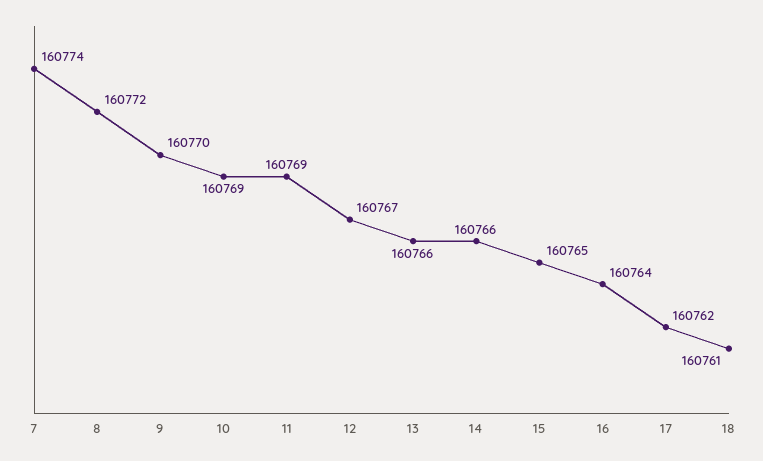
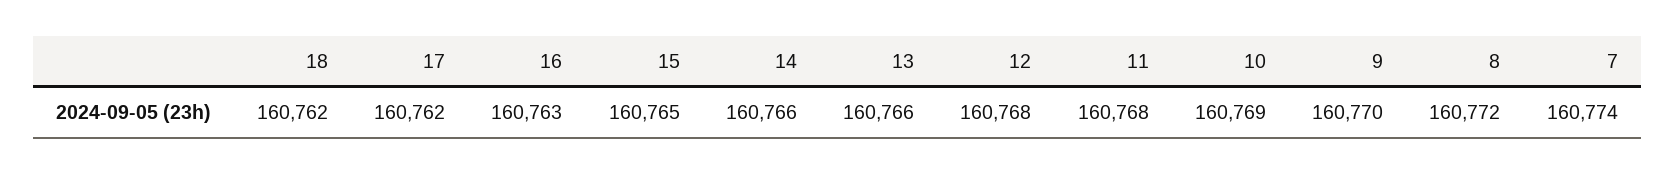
11: 160769 -> 160768
12: 160767 -> 160768
16: 160764 -> 160763
18: 160761 -> 160762

